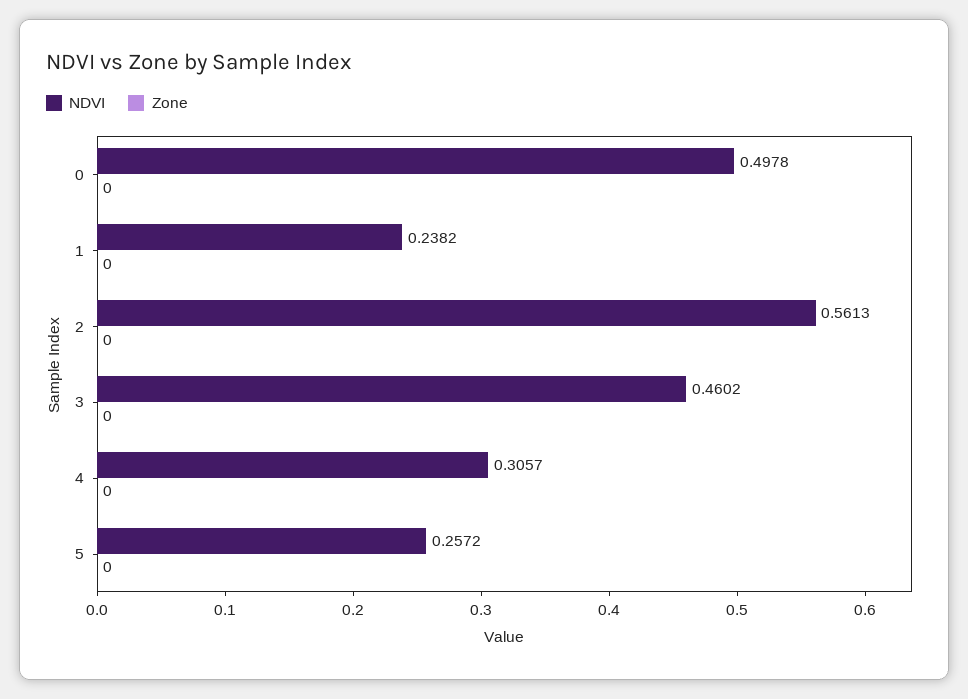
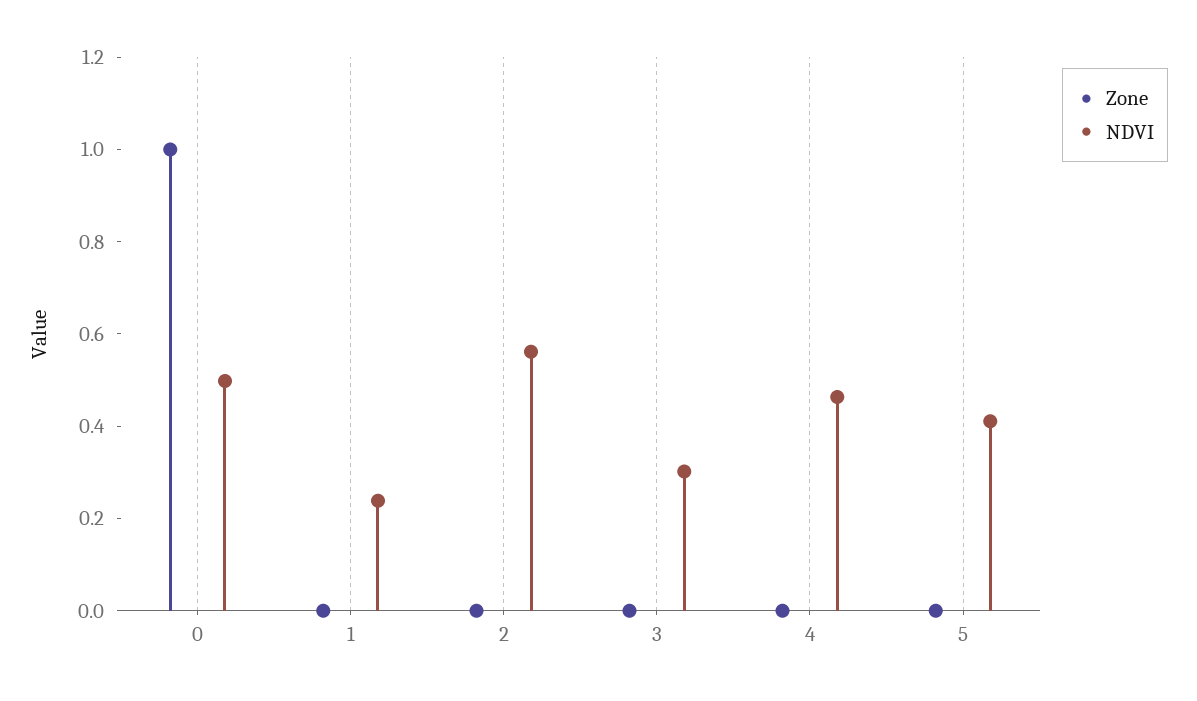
Zone, 0: 0 -> 1
NDVI, 3: 0.4602 -> 0.3
NDVI, 4: 0.3057 -> 0.45
NDVI, 5: 0.2572 -> 0.4

